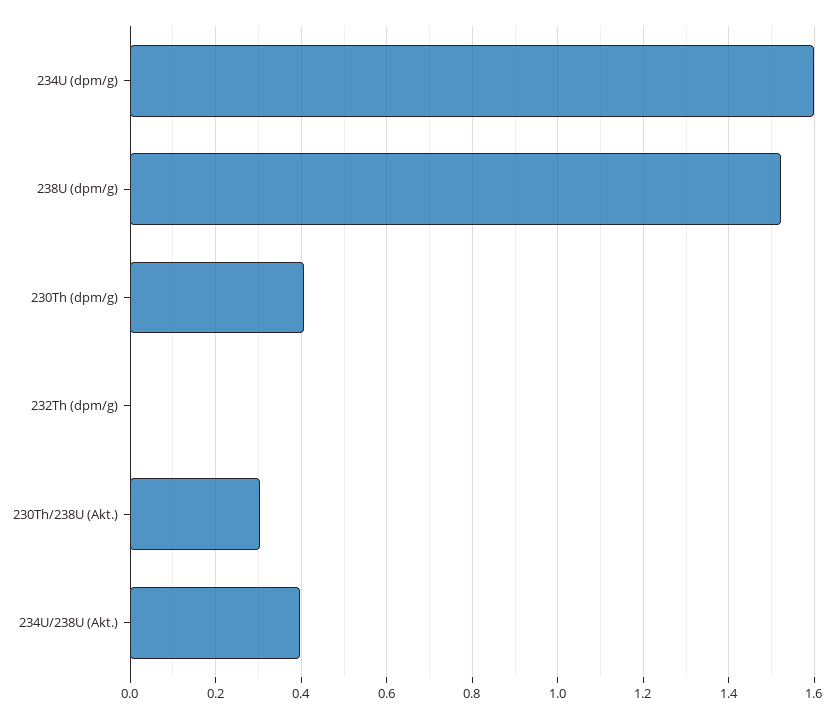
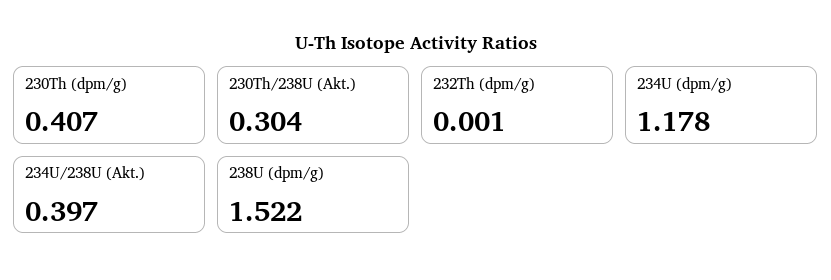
234U (dpm/g): 1.6 -> 1.178

